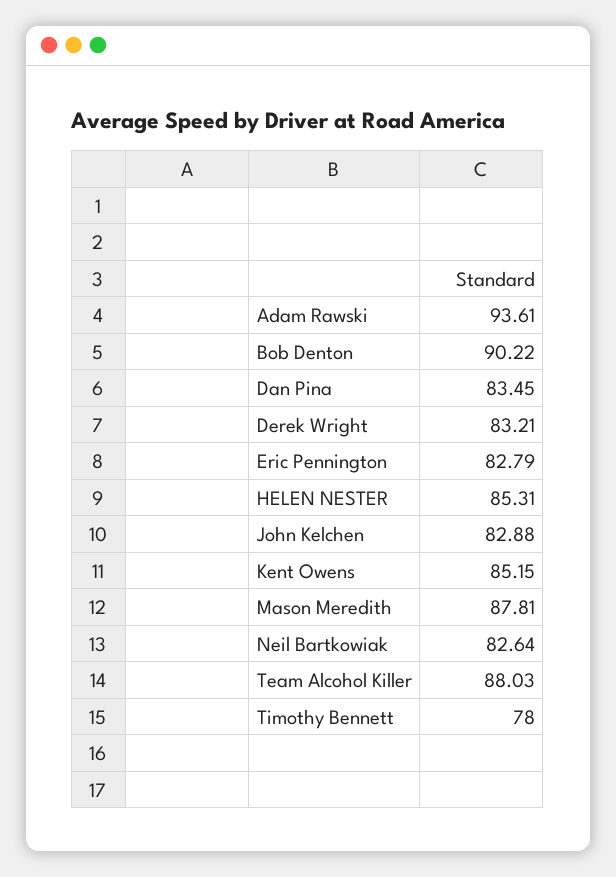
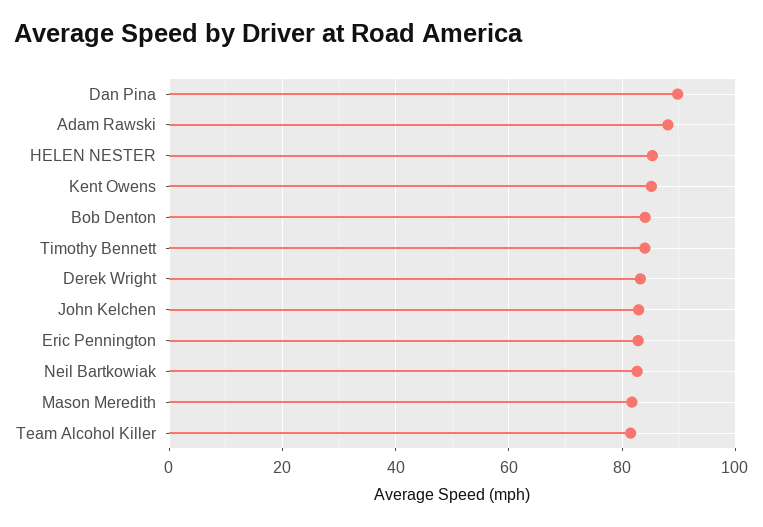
Adam Rawski: 93.61 -> 88
Bob Denton: 90.22 -> 84
Dan Pina: 83.45 -> 90
Mason Meredith: 87.81 -> 82
Team Alcohol Killer: 88.03 -> 82
Timothy Bennett: 78 -> 84

